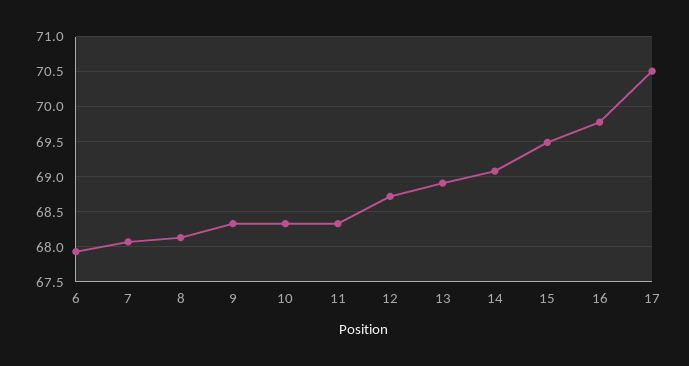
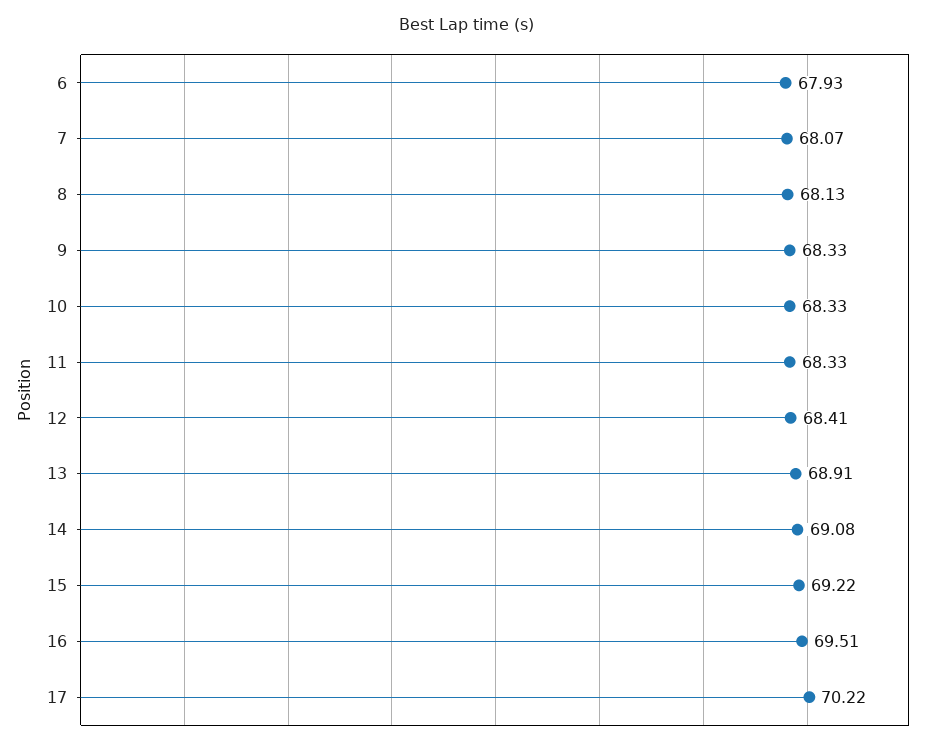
12: 68.7 -> 68.41
15: 69.5 -> 69.22
16: 69.8 -> 69.51
17: 70.5 -> 70.22

